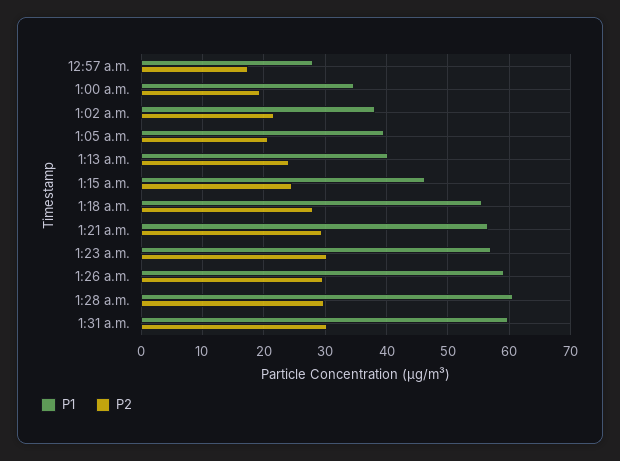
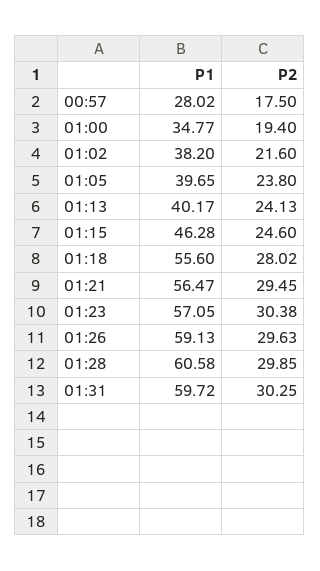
P2, 1:05 a.m.: 21 -> 23.8

